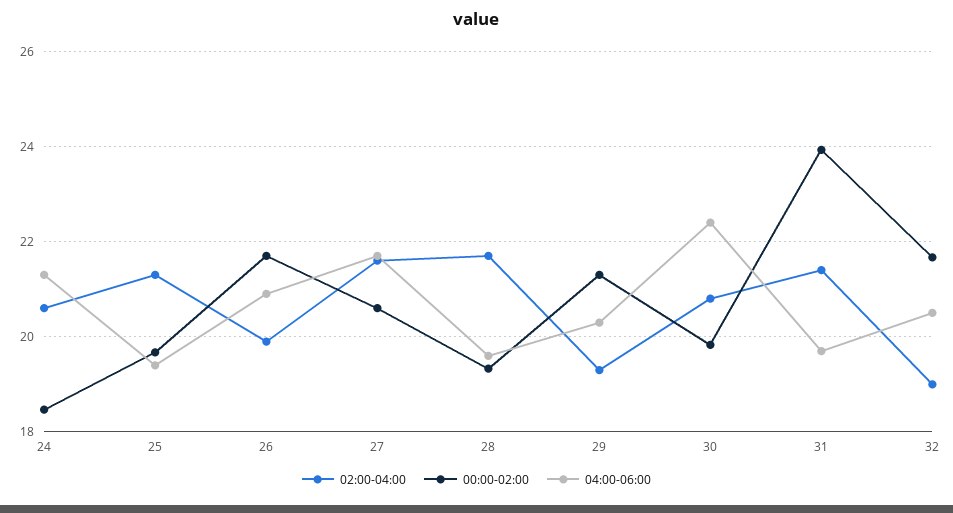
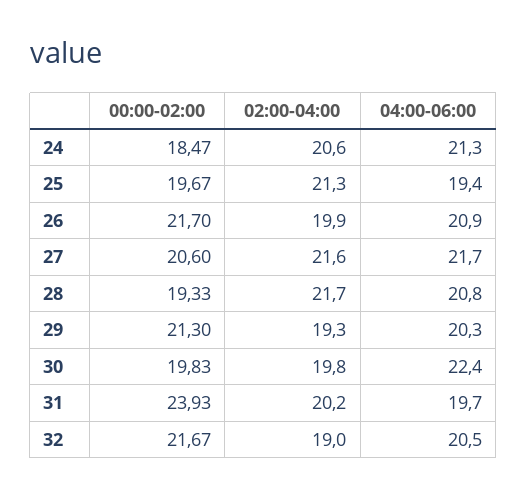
04:00-06:00, 28: 19.6 -> 20.8
02:00-04:00, 30: 20.8 -> 19.8
02:00-04:00, 31: 21.4 -> 20.2

